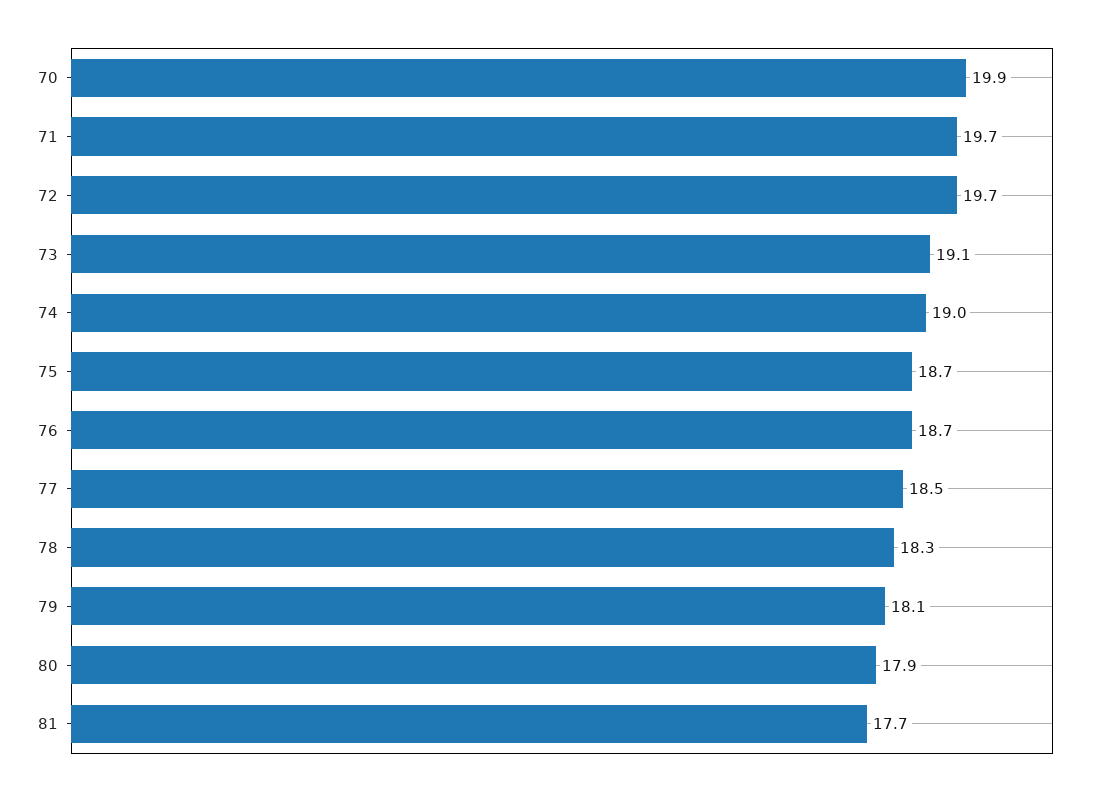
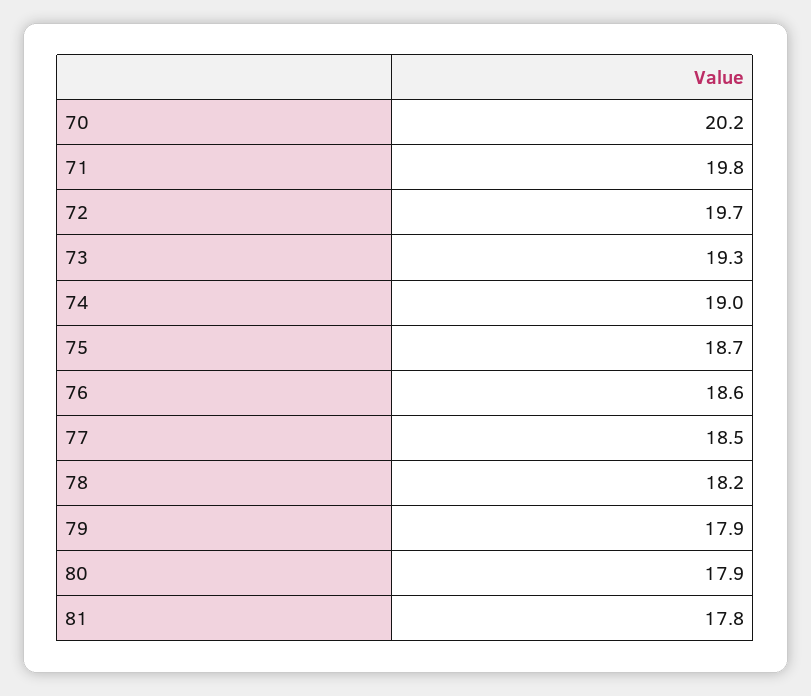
70: 19.9 -> 20.2
71: 19.7 -> 19.8
73: 19.1 -> 19.3
76: 18.7 -> 18.6
78: 18.3 -> 18.2
79: 18.1 -> 17.9
81: 17.7 -> 17.8

